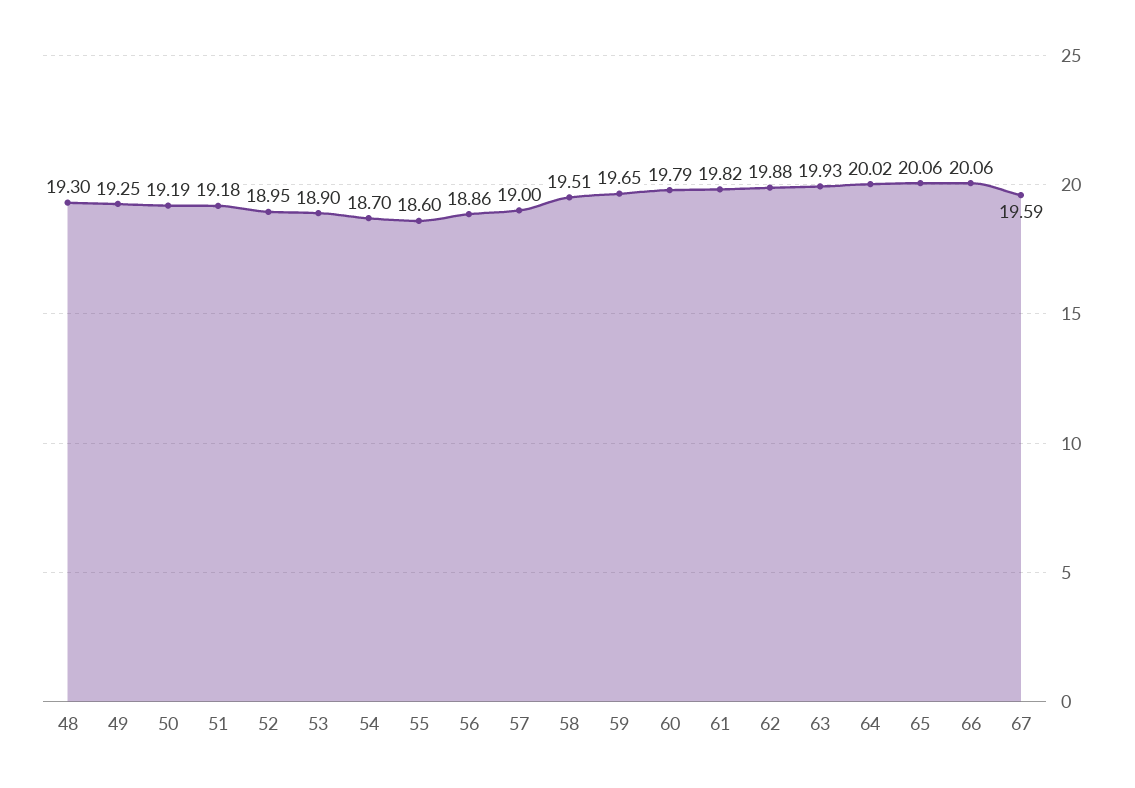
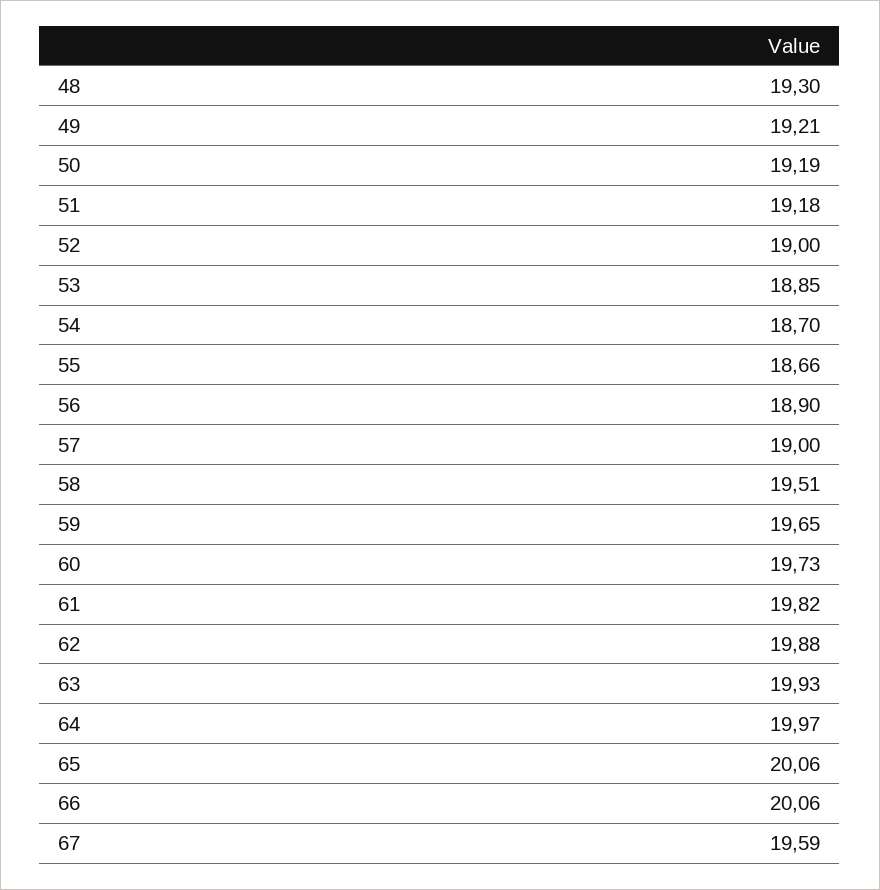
49: 19.25 -> 19.21
52: 18.95 -> 19
53: 18.9 -> 18.85
55: 18.6 -> 18.66
56: 18.86 -> 18.9
60: 19.79 -> 19.73
64: 20.02 -> 19.97

